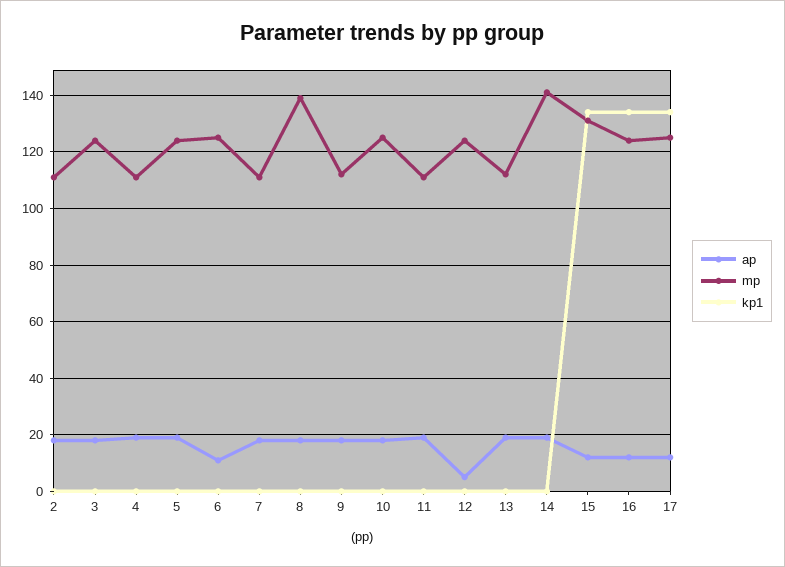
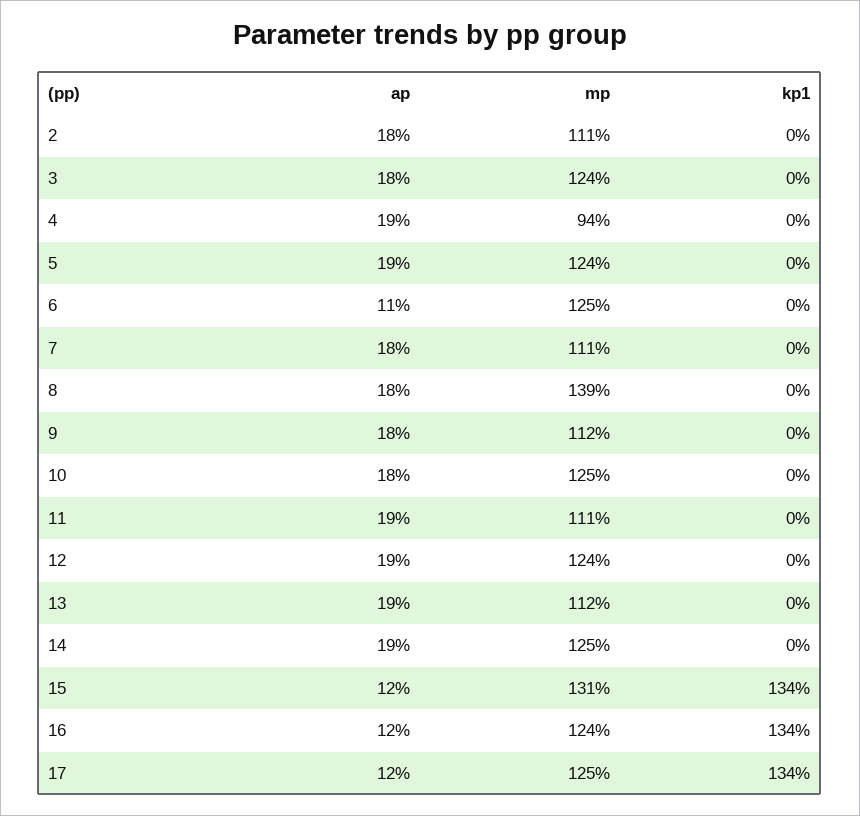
mp, 4: 110 -> 94
ap, 12: 5 -> 19
mp, 14: 140 -> 125

